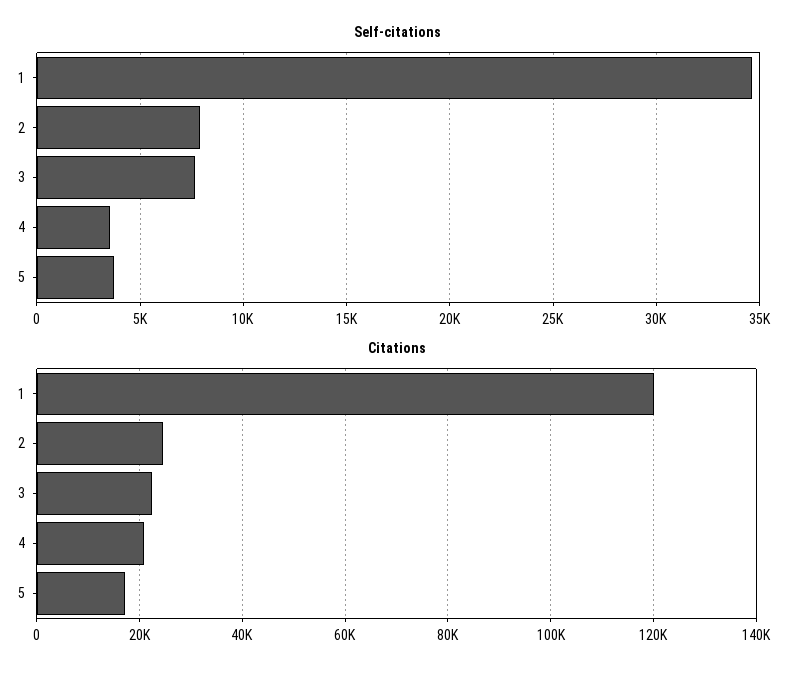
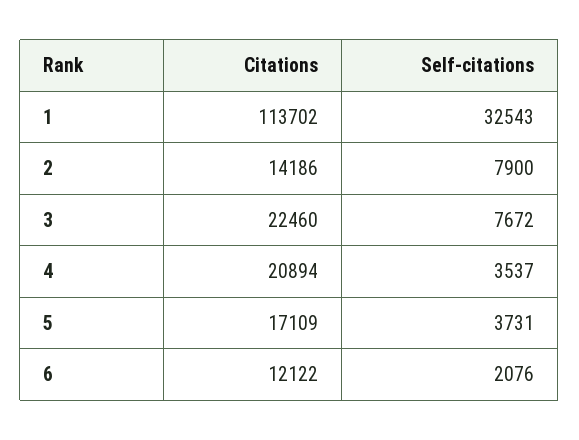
Self-citations, 1: 34500 -> 32543
Citations, 1: 120000 -> 113702
Citations, 2: 24000 -> 14186
Citations, 6: none -> 12122
Self-citations, 6: none -> 2076

